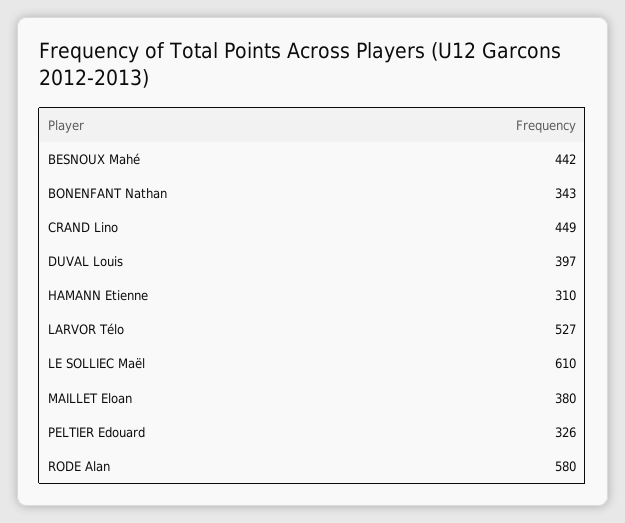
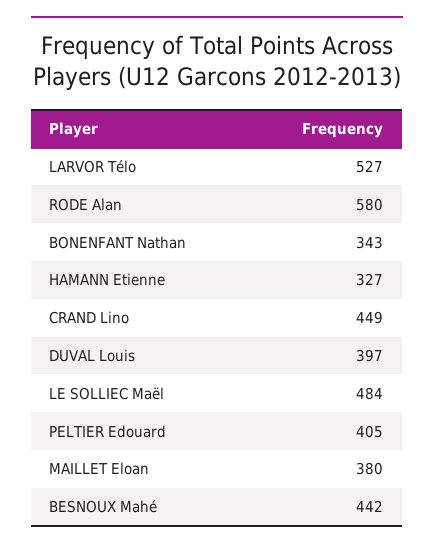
HAMANN Etienne: 310 -> 327
LE SOLLIEC Maël: 610 -> 484
PELTIER Edouard: 326 -> 405

